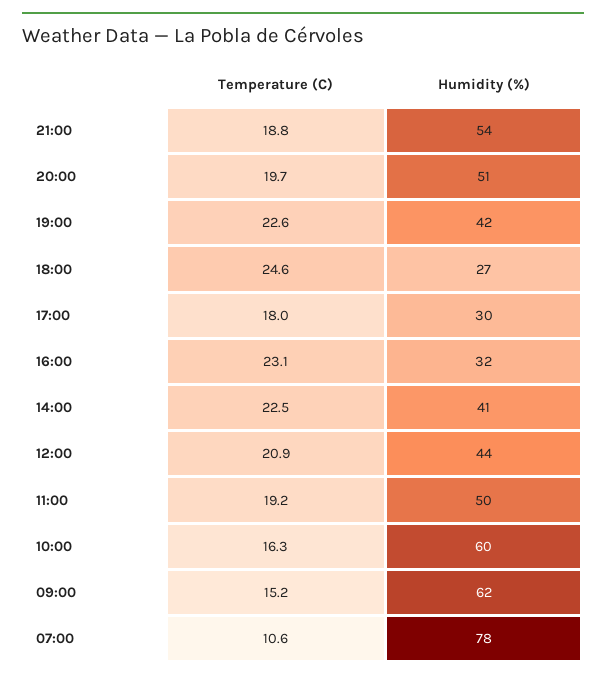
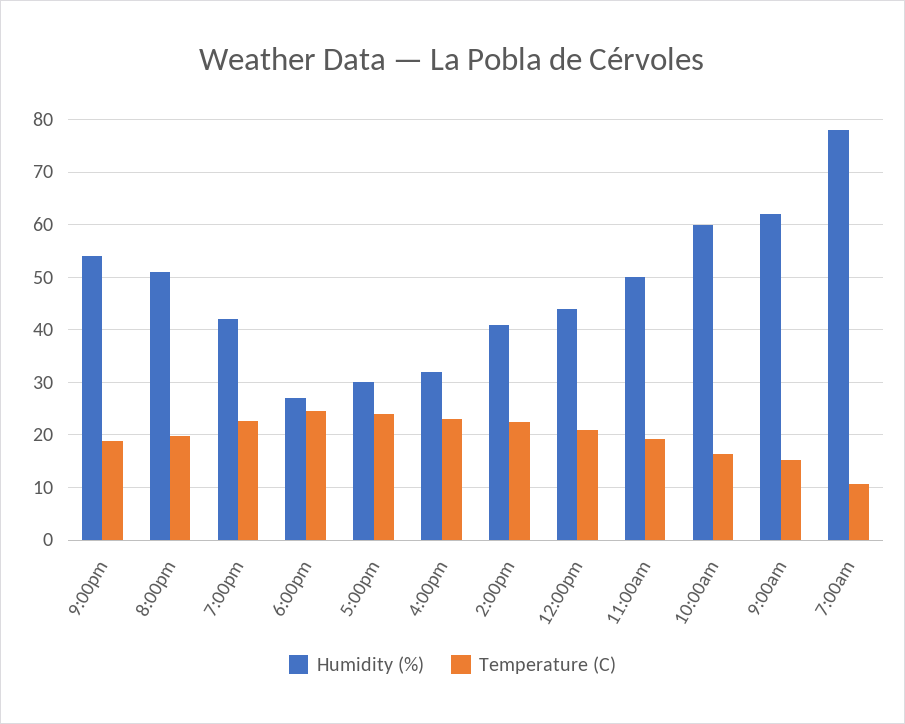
Temperature (C), 17:00: 18 -> 24

